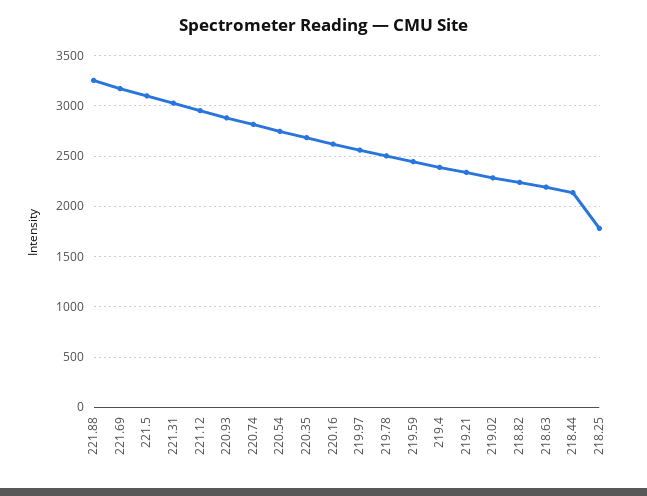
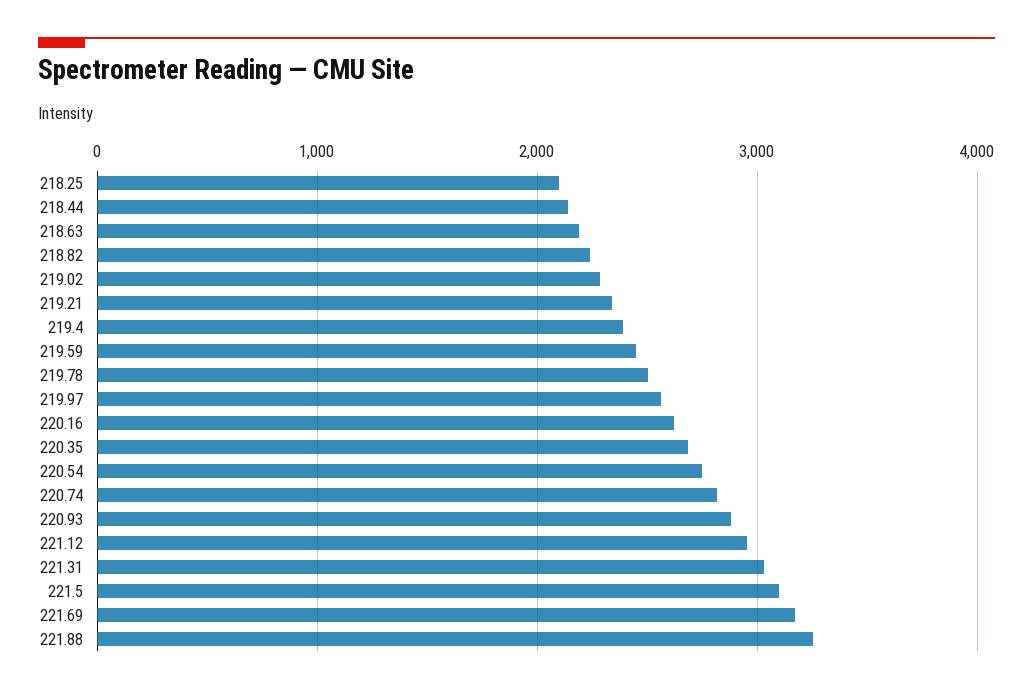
218.25: 1800 -> 2100

